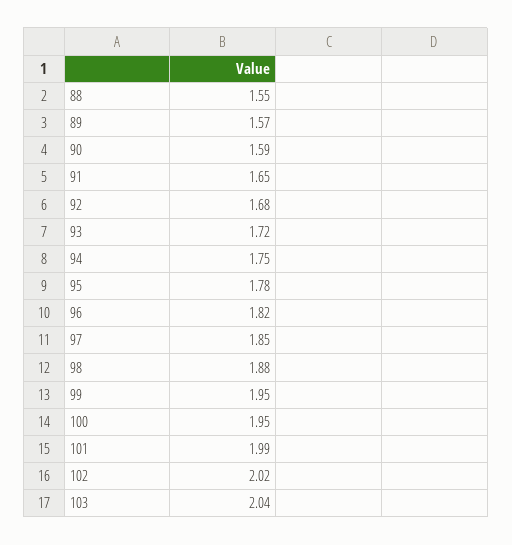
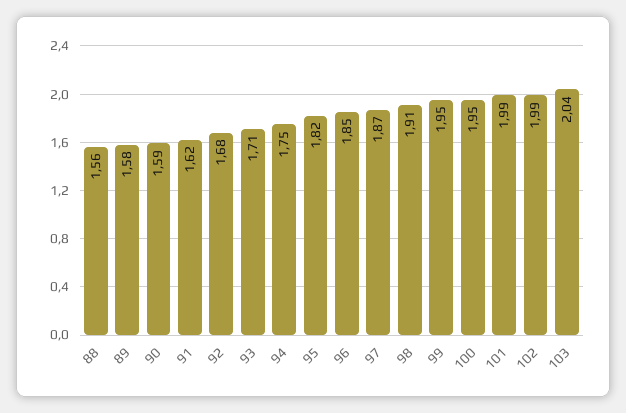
88: 1.55 -> 1.56
89: 1.57 -> 1.58
91: 1.65 -> 1.62
93: 1.72 -> 1.71
95: 1.78 -> 1.82
96: 1.82 -> 1.85
97: 1.85 -> 1.87
98: 1.88 -> 1.91
102: 2.02 -> 1.99

